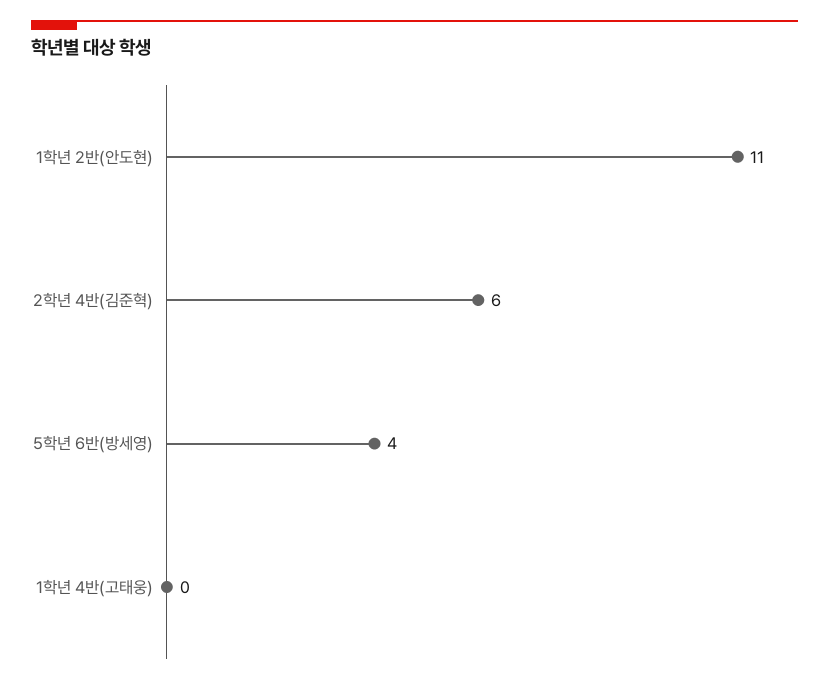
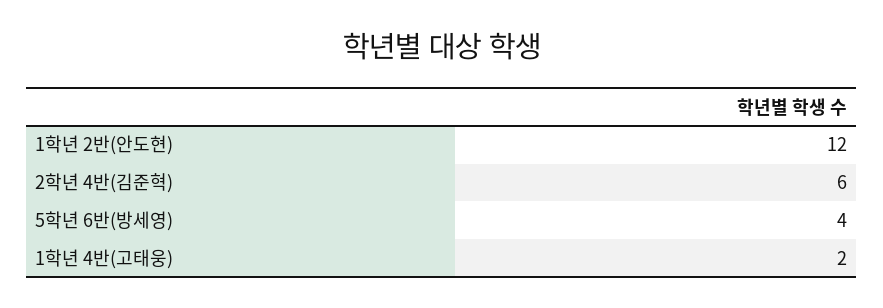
1학년 2반(안도현): 11 -> 12
1학년 4반(고태웅): 0 -> 2

